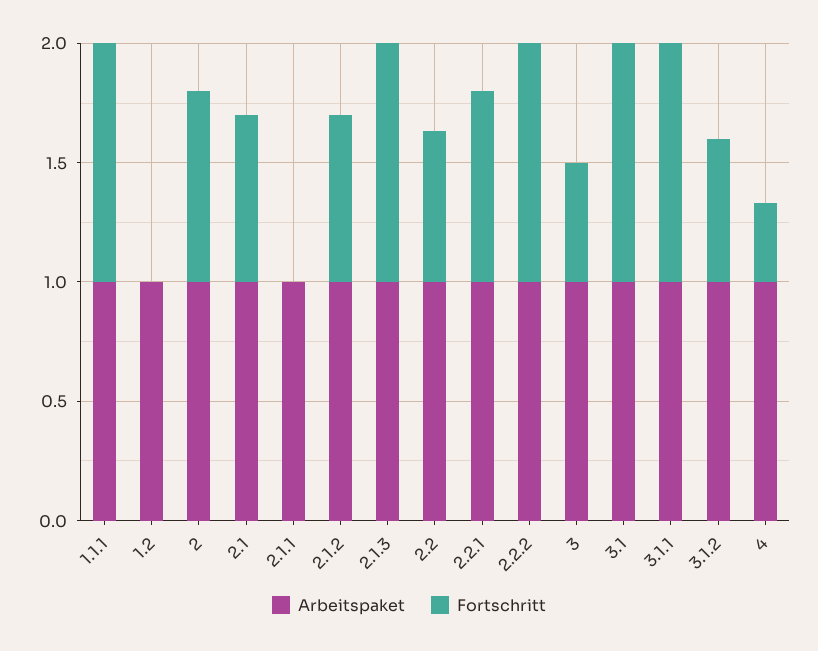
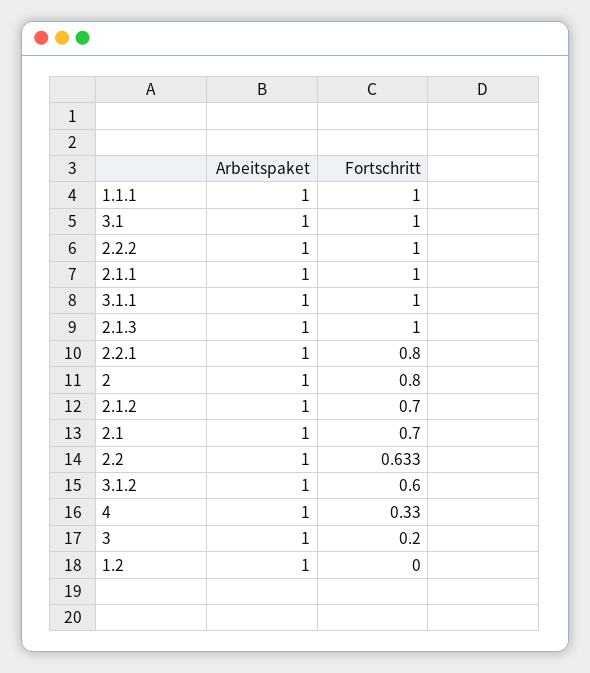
Fortschritt, 2.1.1: 0 -> 1
Fortschritt, 3: 0.5 -> 0.2

